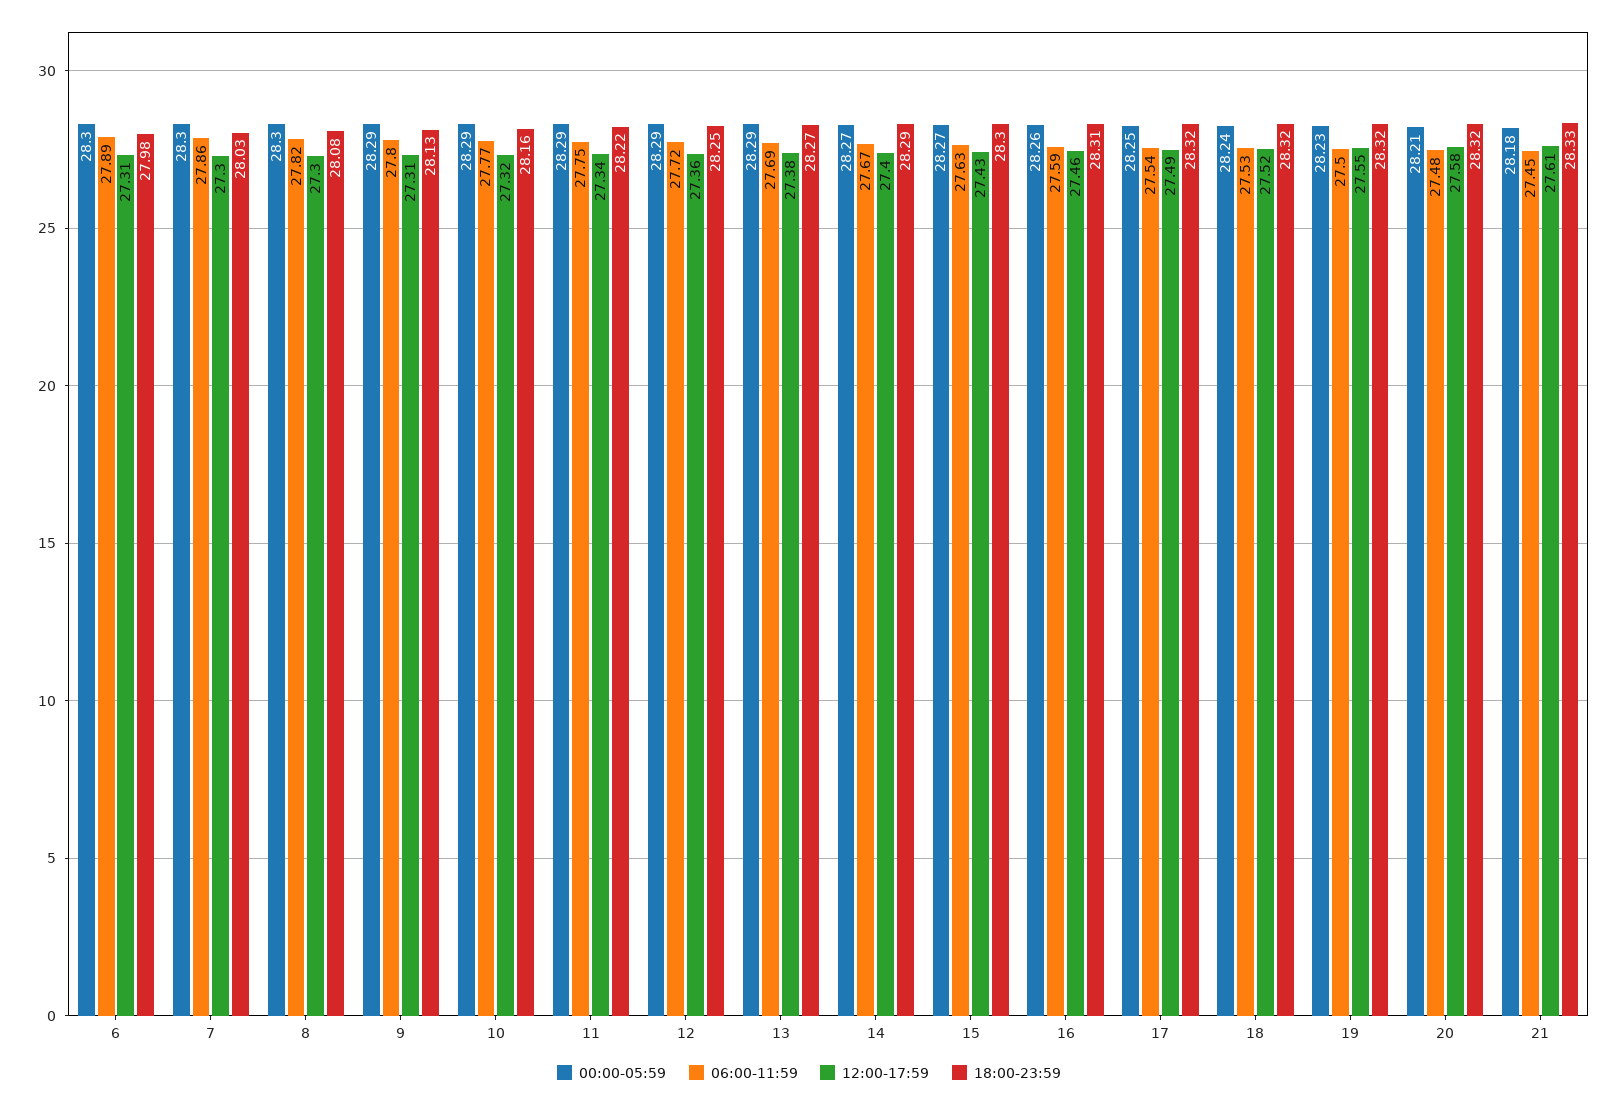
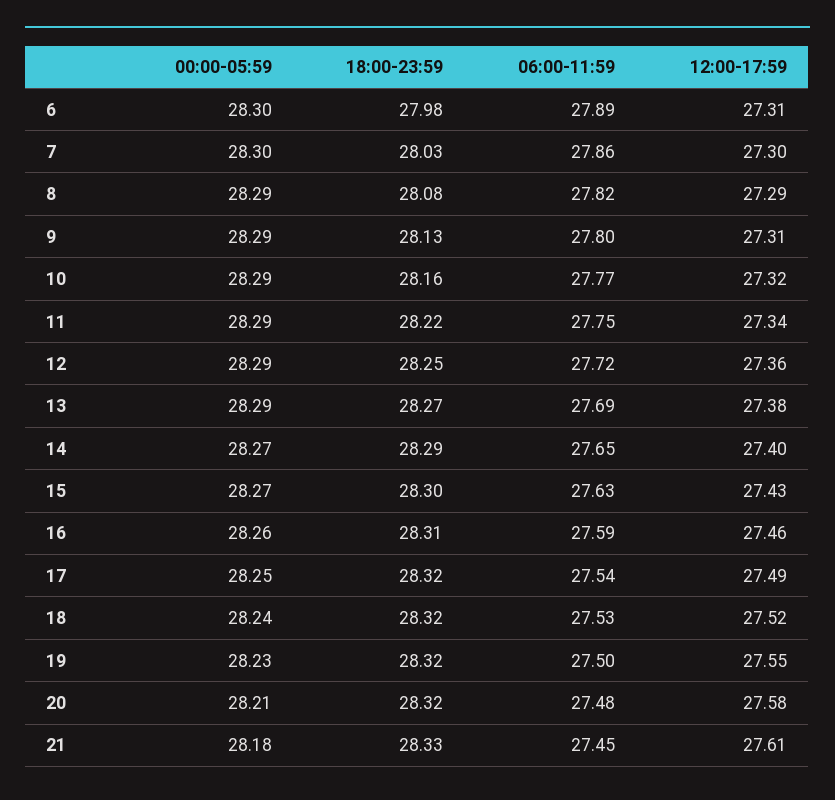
00:00-05:59, 8: 28.3 -> 28.29
12:00-17:59, 8: 27.3 -> 27.29
06:00-11:59, 14: 27.67 -> 27.65

